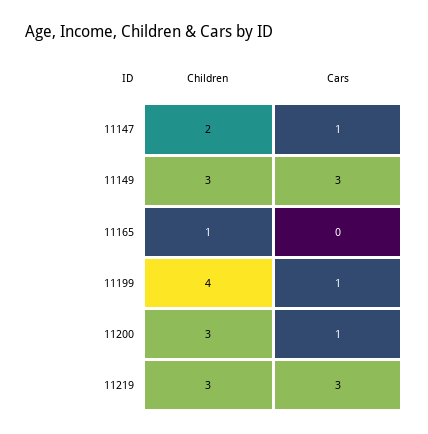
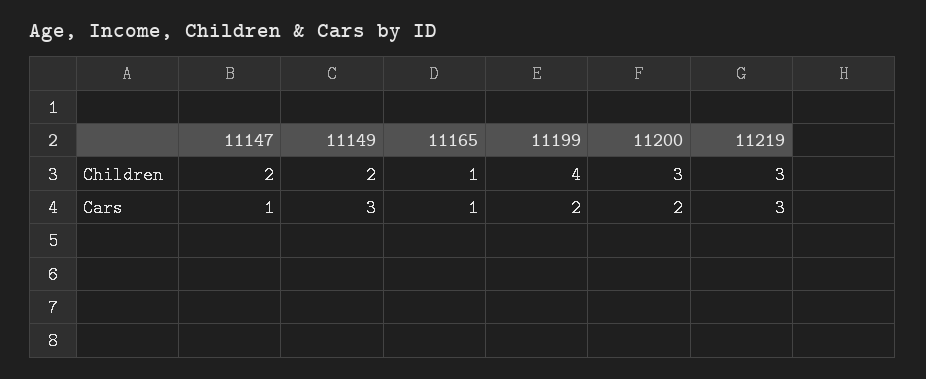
Children, 11149: 3 -> 2
Cars, 11165: 0 -> 1
Cars, 11199: 1 -> 2
Cars, 11200: 1 -> 2

